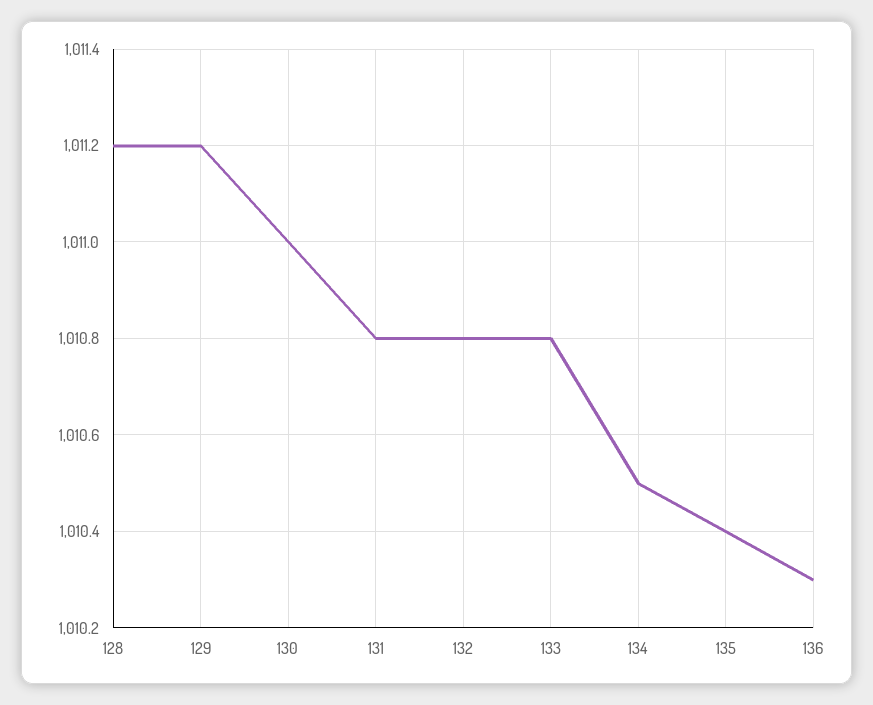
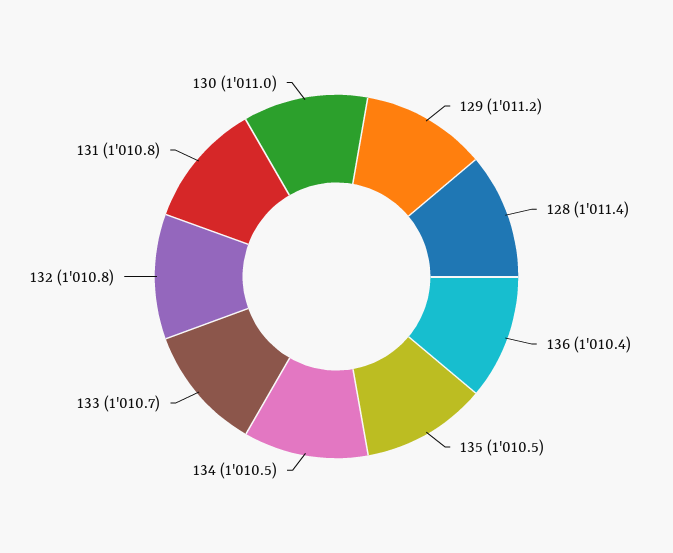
128: 1011.2 -> 1011.4
133: 1010.8 -> 1010.7
135: 1010.4 -> 1010.5
136: 1010.3 -> 1010.4

